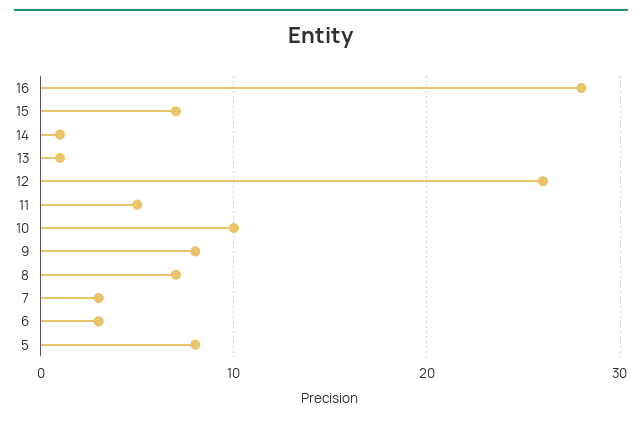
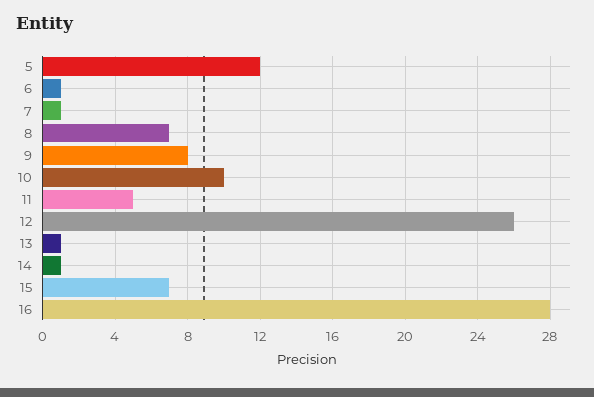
7: 3 -> 1
6: 3 -> 1
5: 8 -> 12

